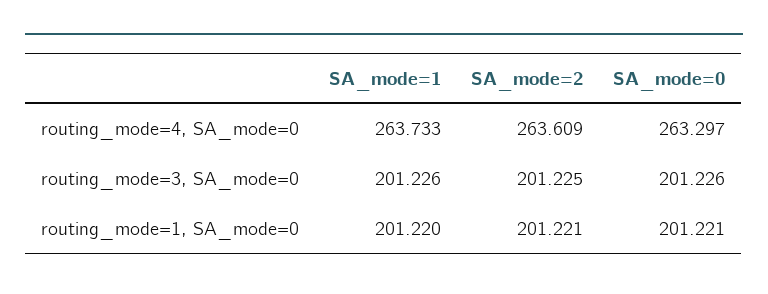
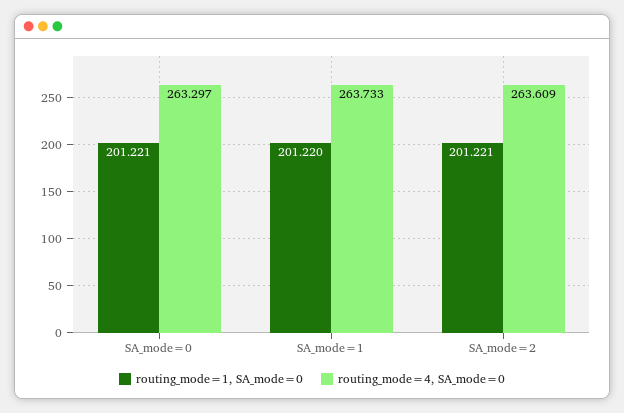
routing_mode=3, SA_mode=0, SA_mode=1: 201.226 -> none
routing_mode=3, SA_mode=0, SA_mode=2: 201.225 -> none
routing_mode=3, SA_mode=0, SA_mode=0: 201.226 -> none

